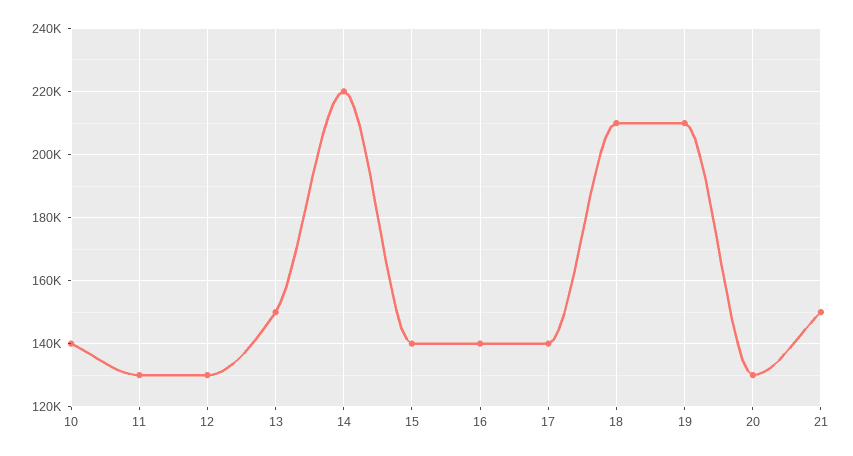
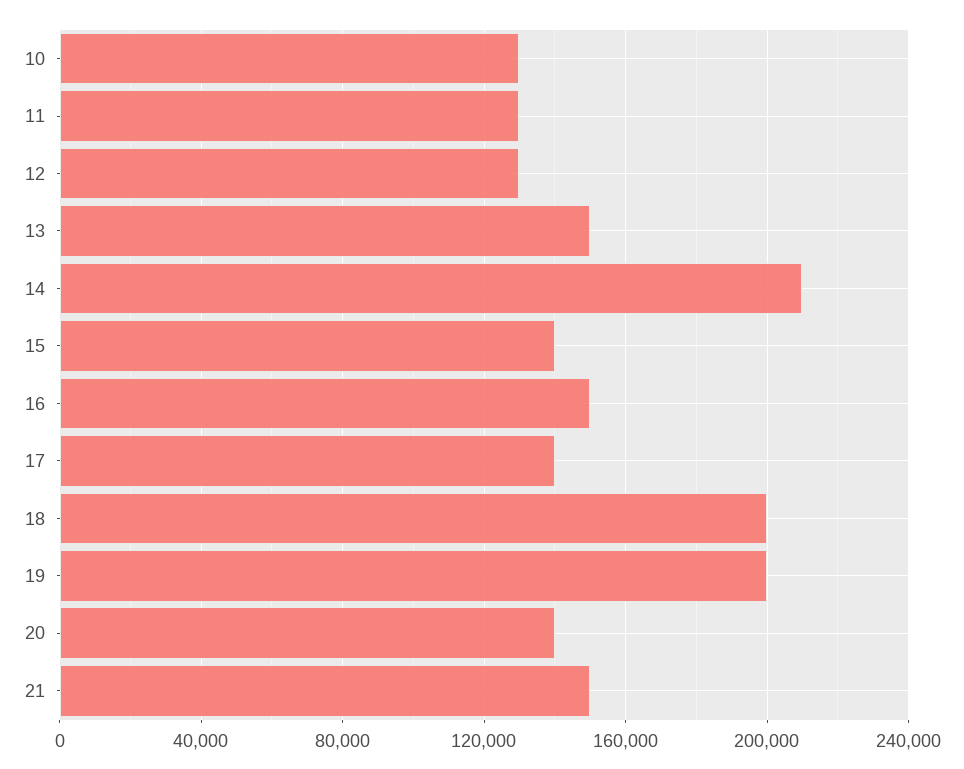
10: 140000 -> 130000
14: 220000 -> 210000
16: 140000 -> 150000
18: 210000 -> 200000
19: 210000 -> 200000
20: 130000 -> 140000

